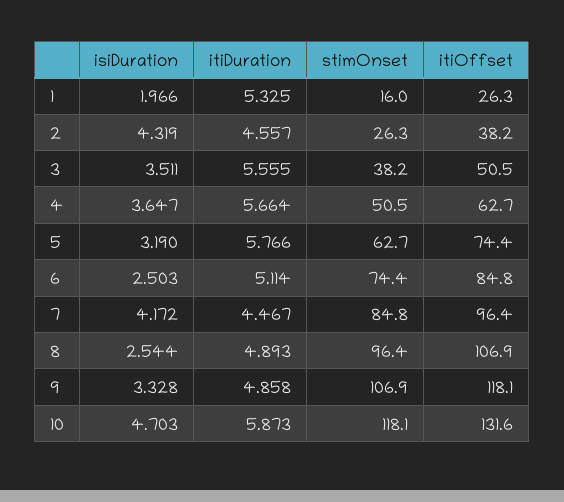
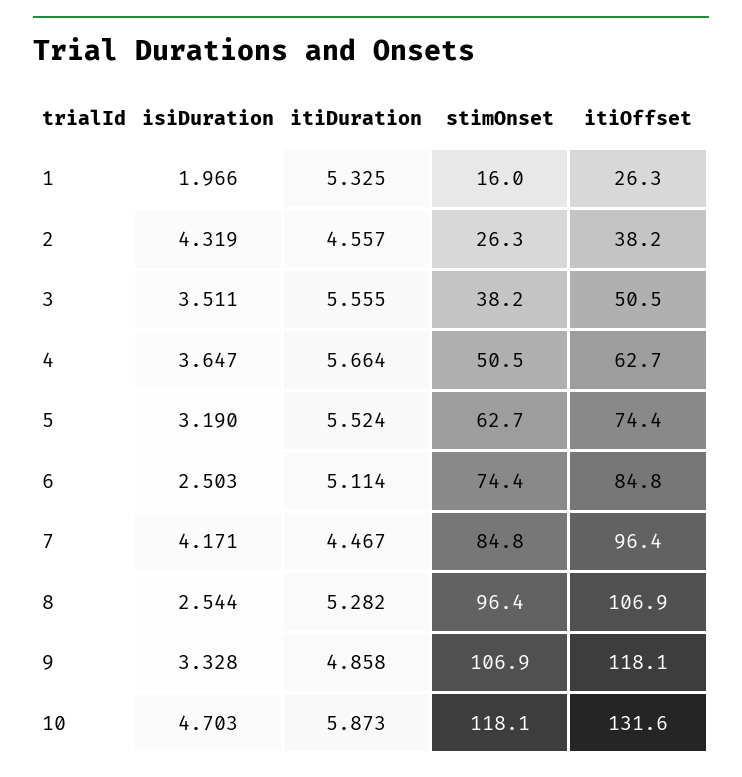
itiDuration, 5: 5.766 -> 5.524
isiDuration, 7: 4.172 -> 4.171
itiDuration, 8: 4.893 -> 5.282

